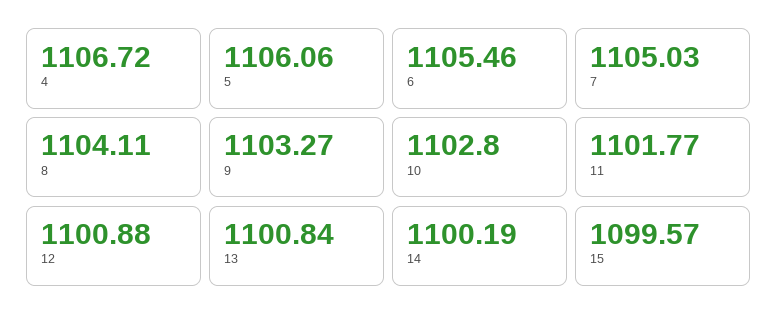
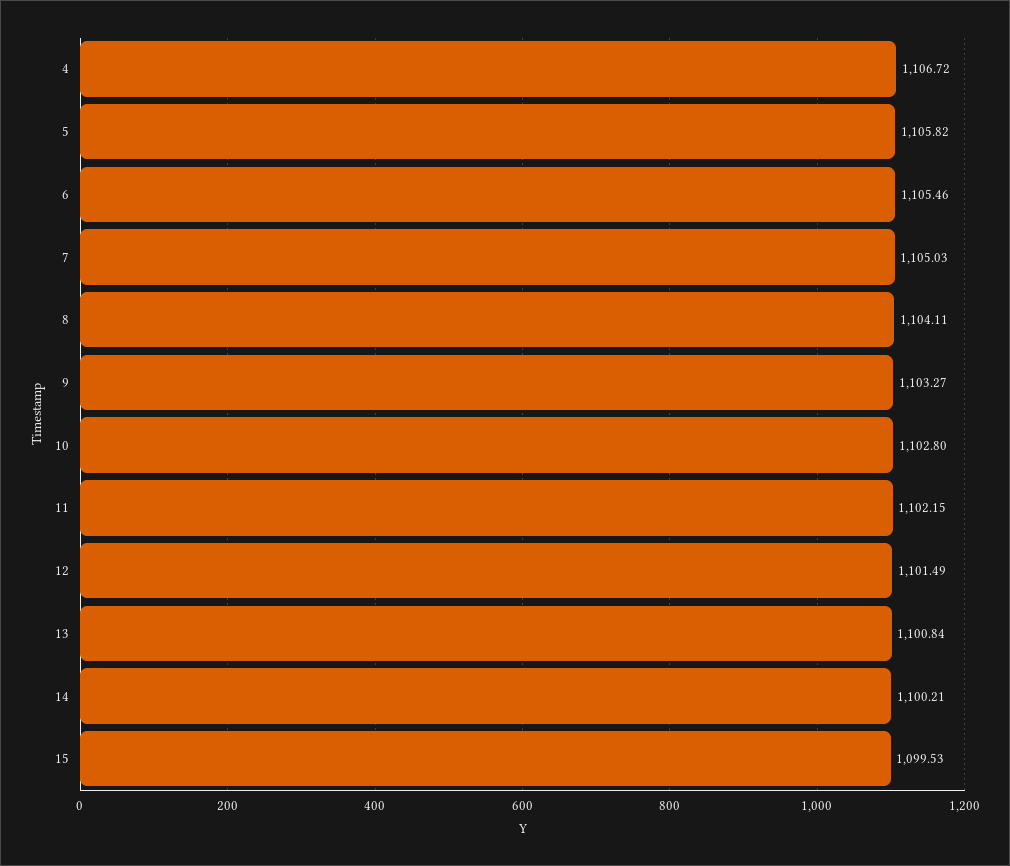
5: 1106.06 -> 1105.82
11: 1101.77 -> 1102.15
12: 1100.88 -> 1101.49
14: 1100.19 -> 1100.21
15: 1099.57 -> 1099.53

